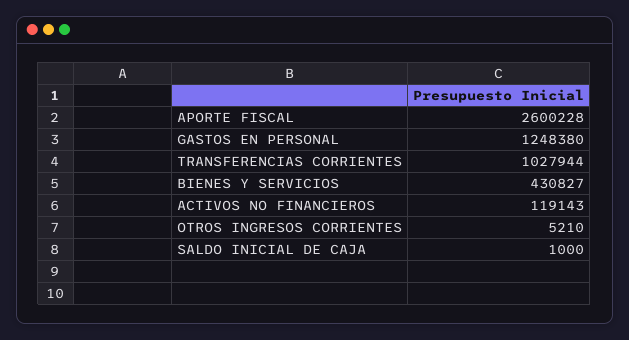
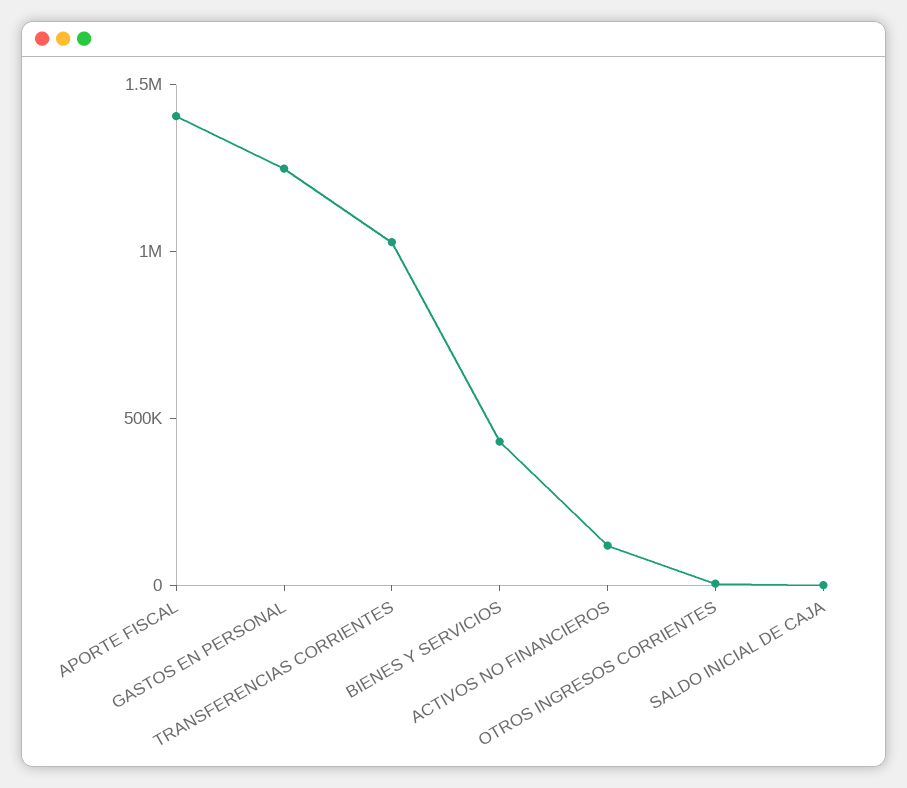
APORTE FISCAL: 2600228 -> 1400000

